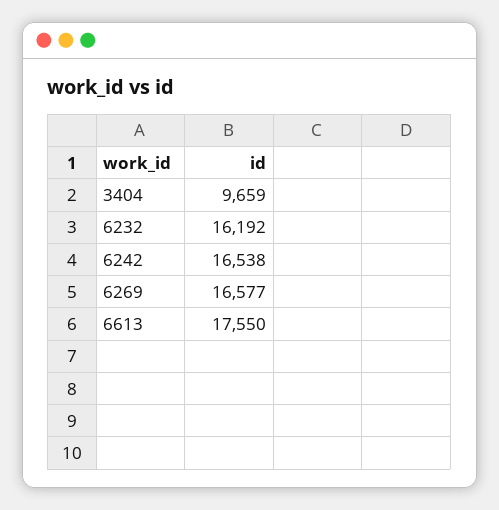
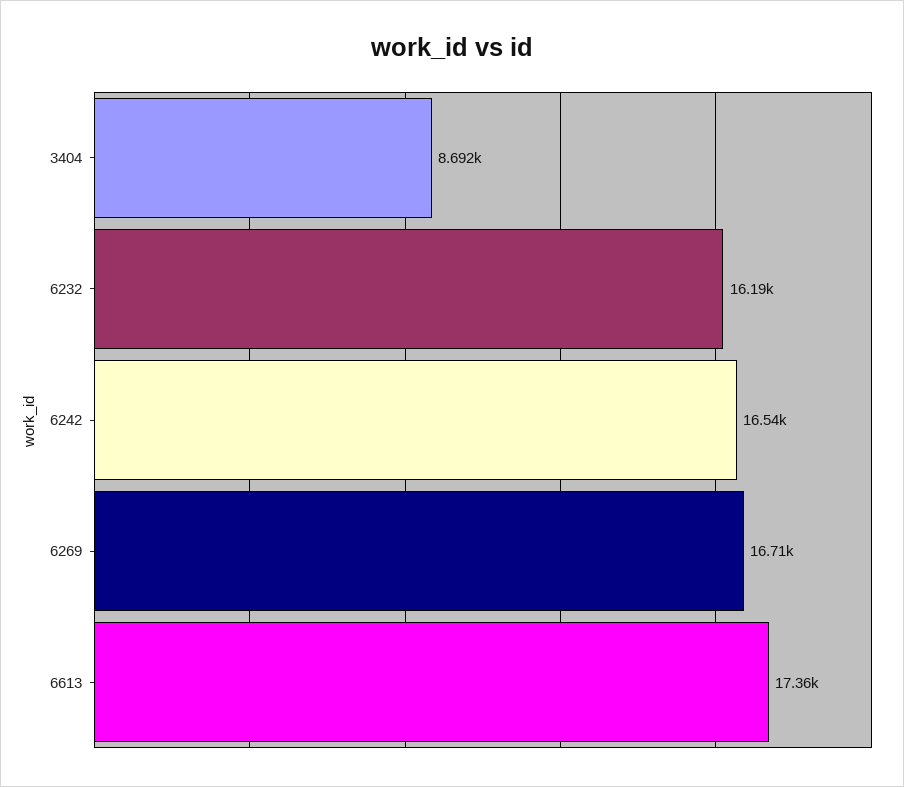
3404: 9659 -> 8692
6269: 16577 -> 16710
6613: 17550 -> 17360

